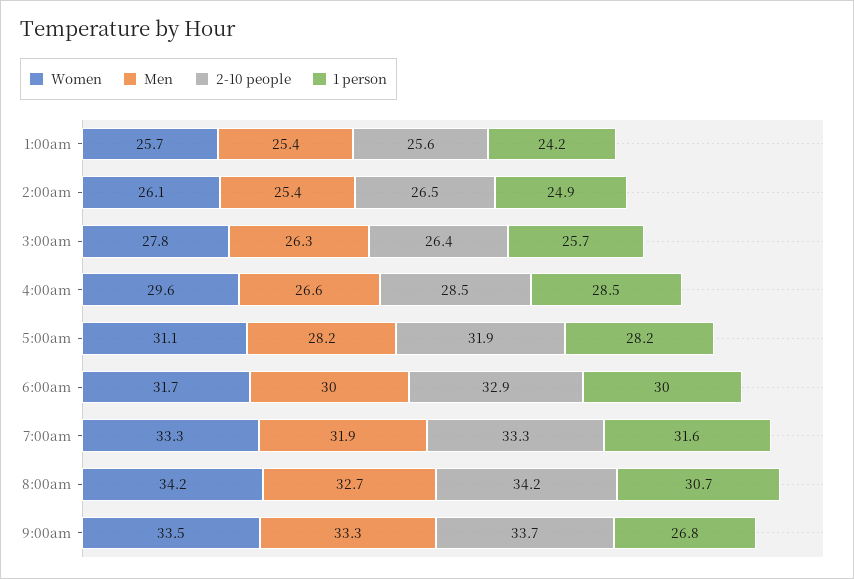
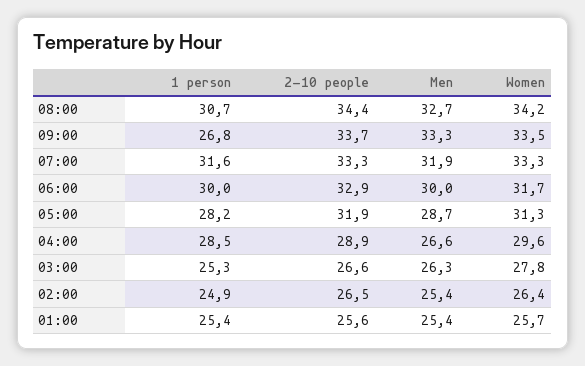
1 person, 1:00am: 24.2 -> 25.4
Women, 2:00am: 26.1 -> 26.4
2-10 people, 3:00am: 26.4 -> 26.6
1 person, 3:00am: 25.7 -> 25.3
2-10 people, 4:00am: 28.5 -> 28.9
Women, 5:00am: 31.1 -> 31.3
Men, 5:00am: 28.2 -> 28.7
2-10 people, 8:00am: 34.2 -> 34.4

